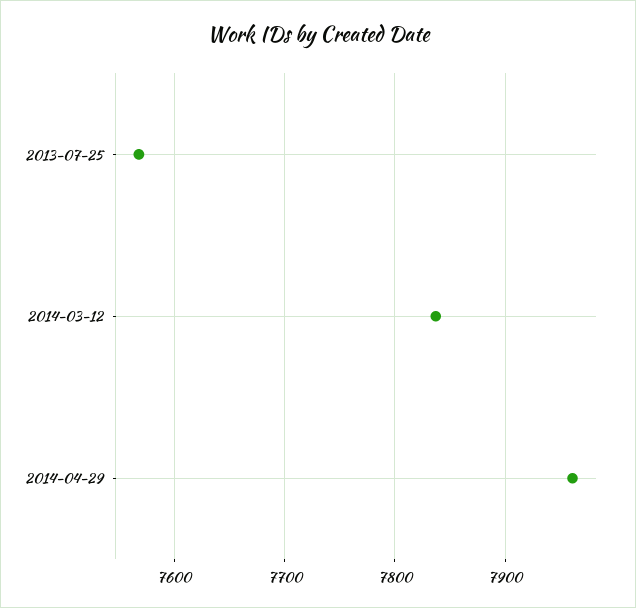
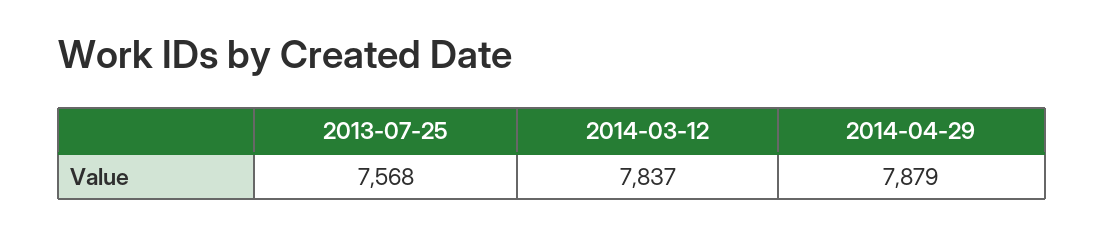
2014-04-29: 7960 -> 7879

